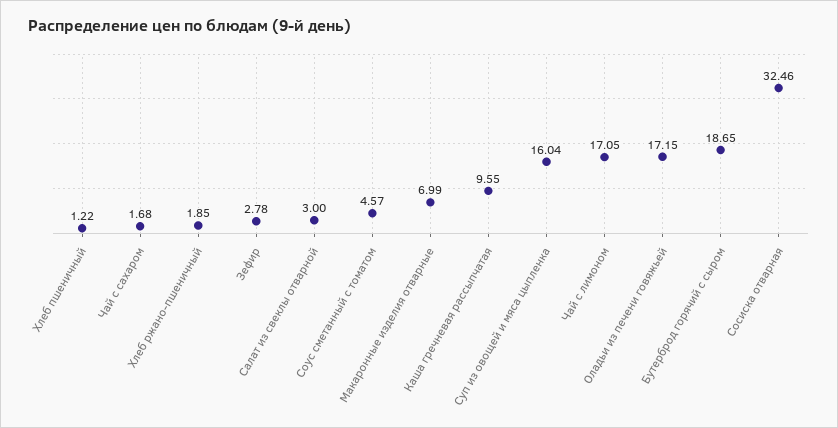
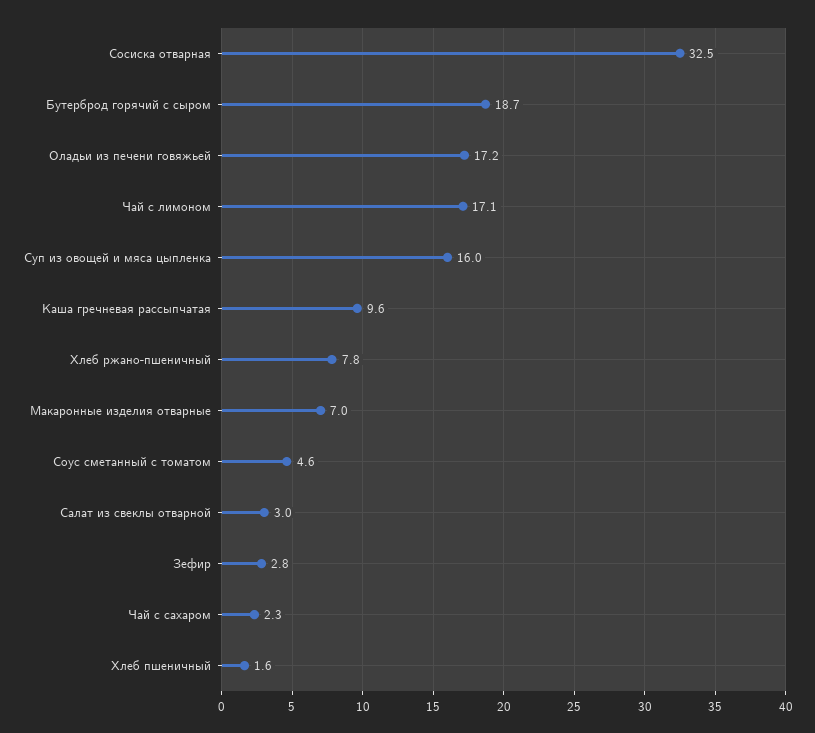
Хлеб пшеничный: 1.22 -> 1.6
Чай с сахаром: 1.68 -> 2.3
Хлеб ржано-пшеничный: 1.85 -> 7.8

